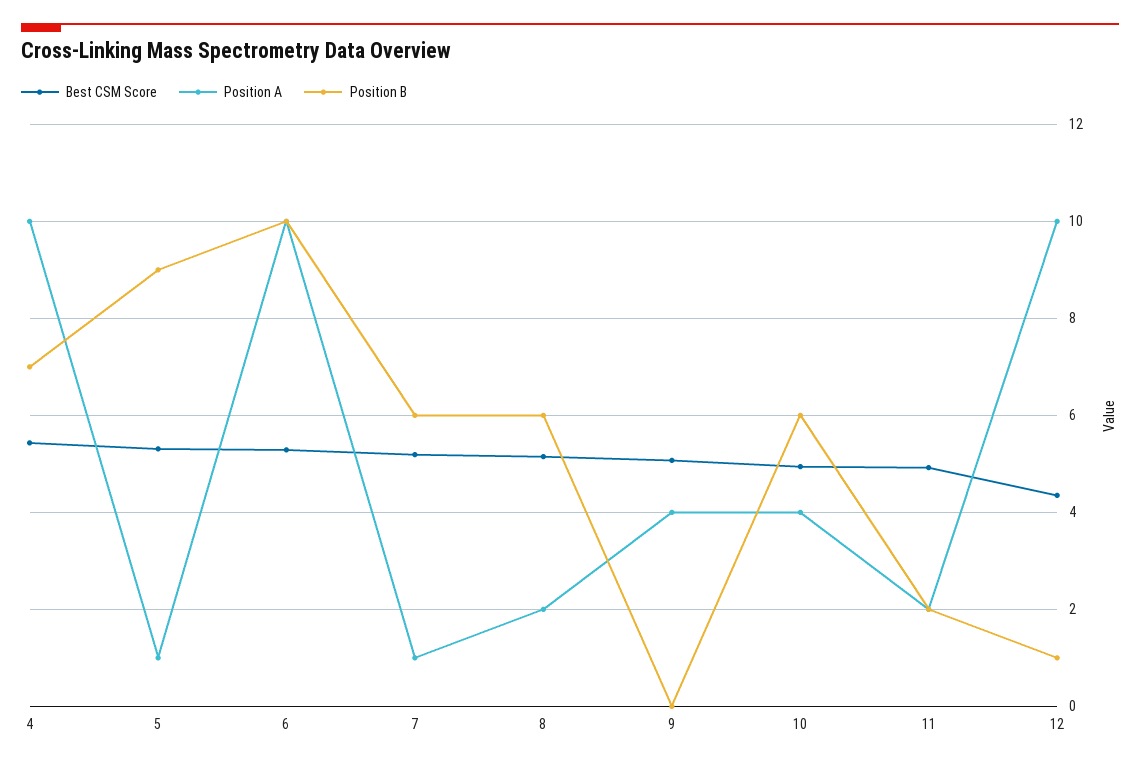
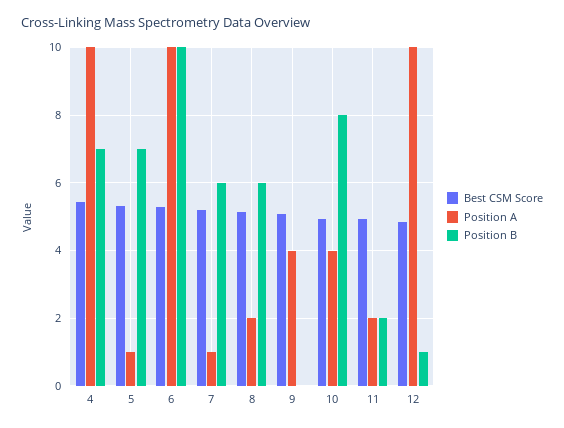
Position B, 5: 9 -> 7
Position B, 10: 6 -> 8
Best CSM Score, 12: 4.4 -> 4.8

